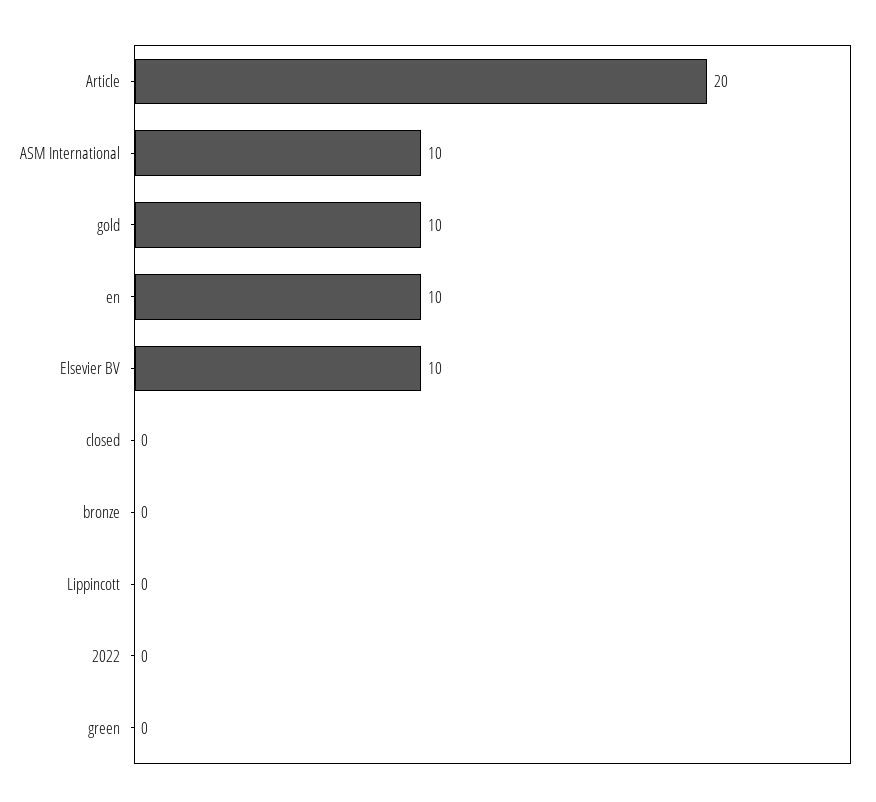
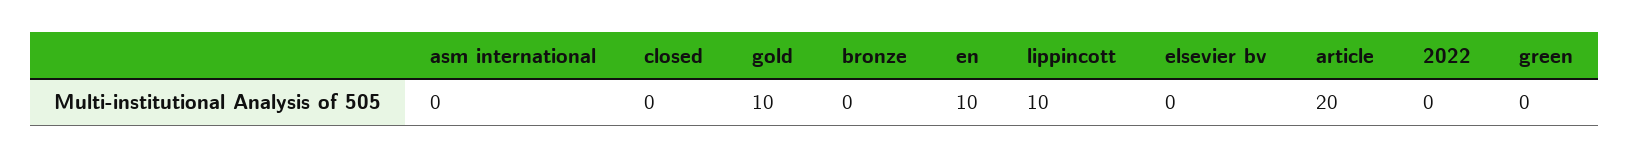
ASM International: 10 -> 0
Elsevier BV: 10 -> 0
Lippincott: 0 -> 10

